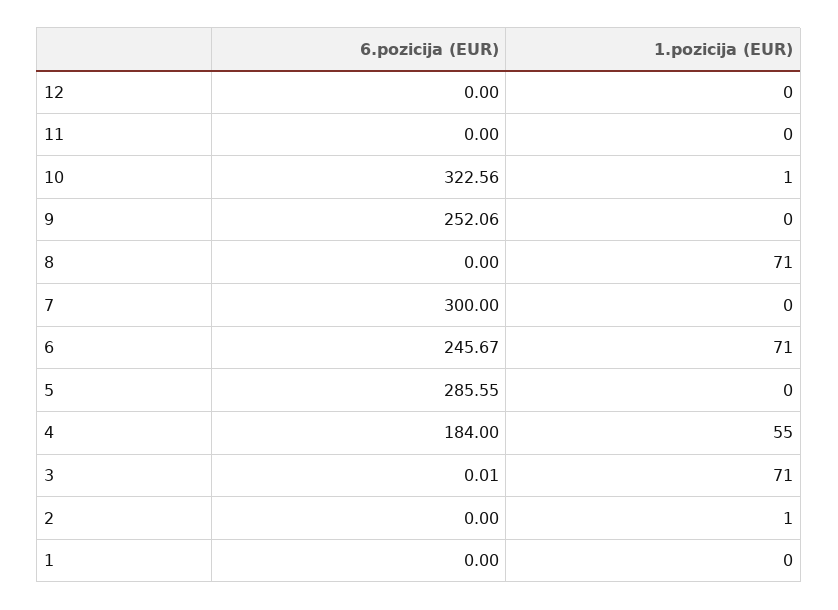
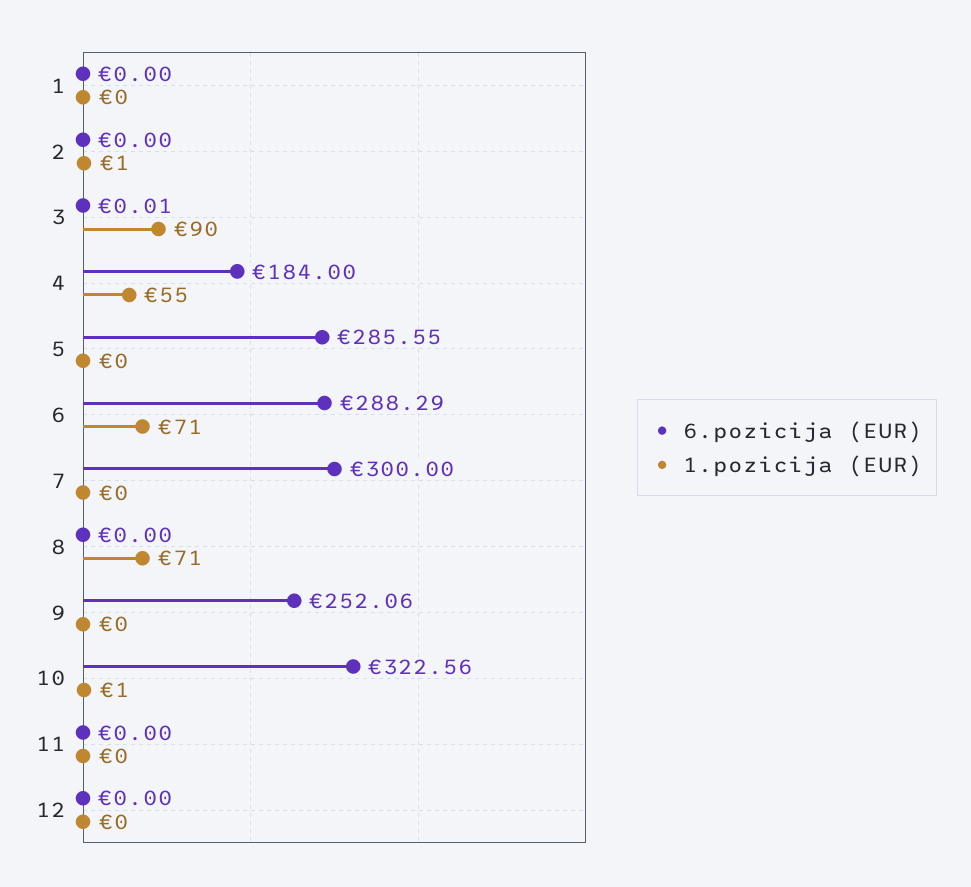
6.pozicija (EUR), 6: 245.67 -> 288.29
1.pozicija (EUR), 3: 71 -> 90

